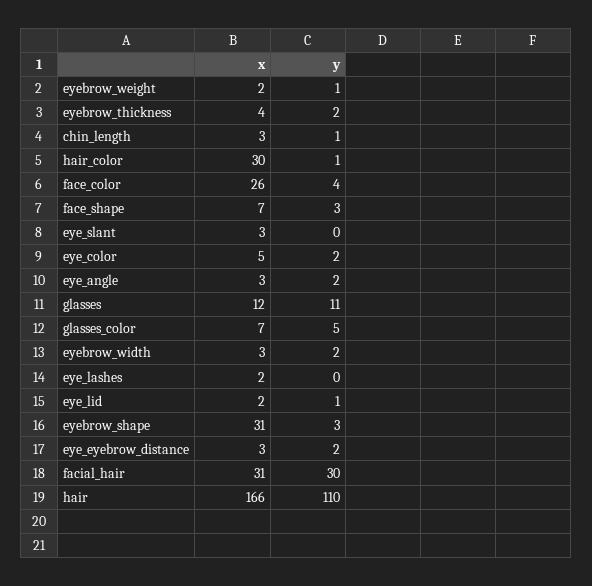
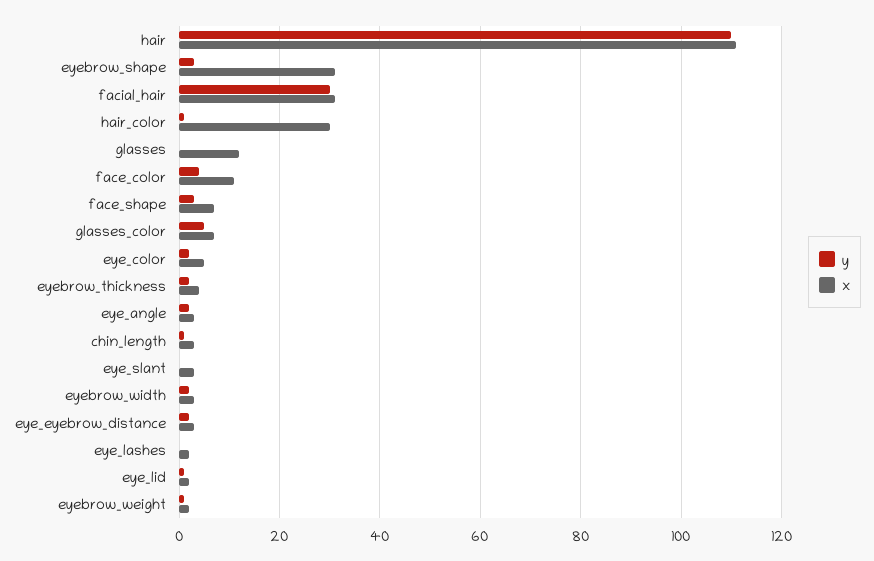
x, face_color: 26 -> 10
y, glasses: 11 -> 0
x, hair: 166 -> 110

